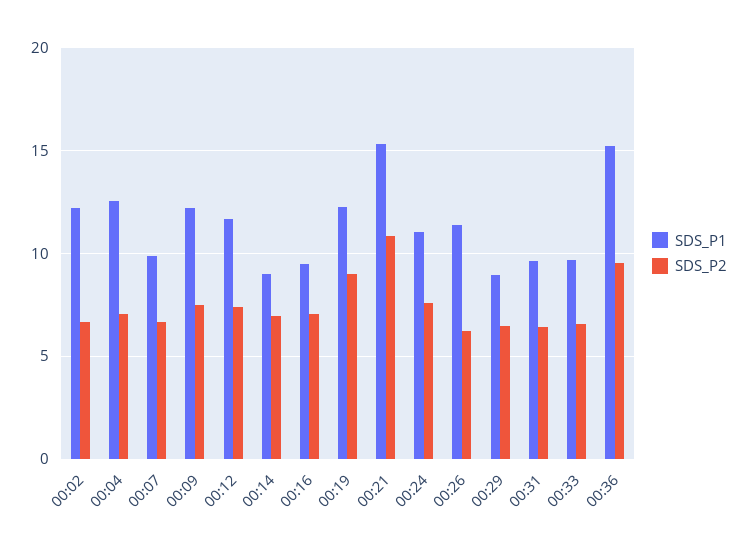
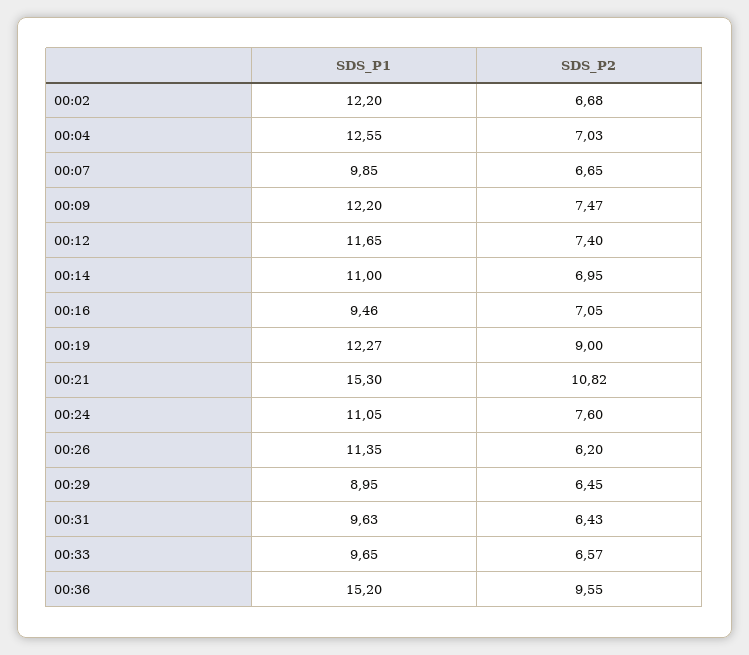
SDS_P1, 00:14: 9 -> 11

